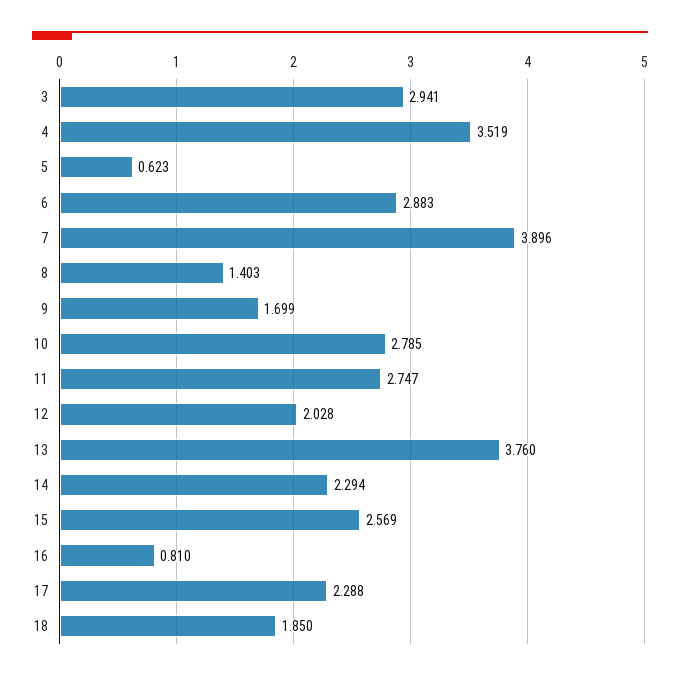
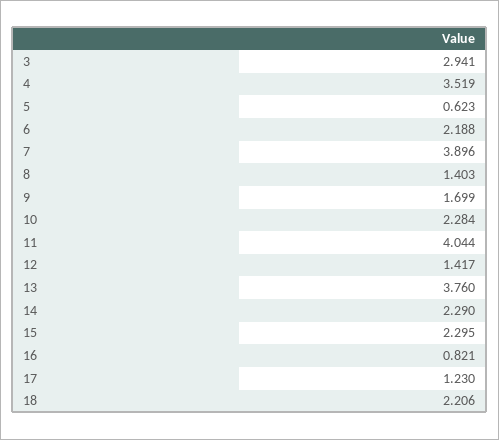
6: 2.883 -> 2.188
10: 2.785 -> 2.284
11: 2.747 -> 4.044
12: 2.028 -> 1.417
14: 2.294 -> 2.29
15: 2.569 -> 2.295
16: 0.81 -> 0.821
17: 2.288 -> 1.23
18: 1.85 -> 2.206

